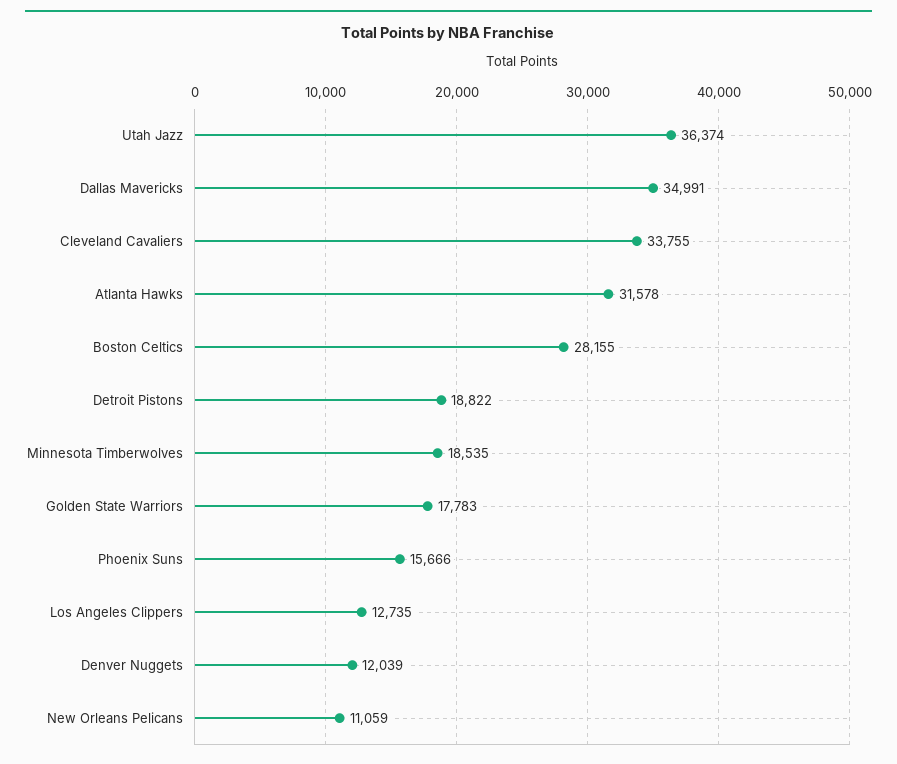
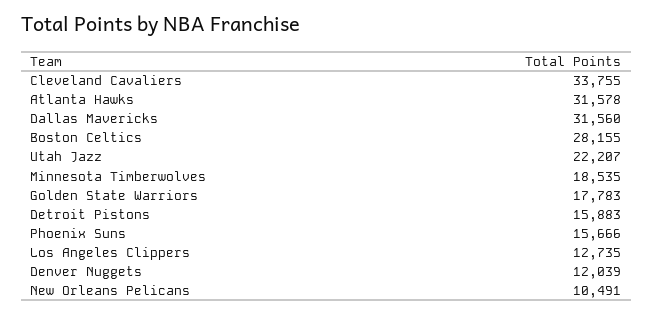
Utah Jazz: 36374 -> 22207
Dallas Mavericks: 34991 -> 31560
Detroit Pistons: 18822 -> 15883
New Orleans Pelicans: 11059 -> 10491

